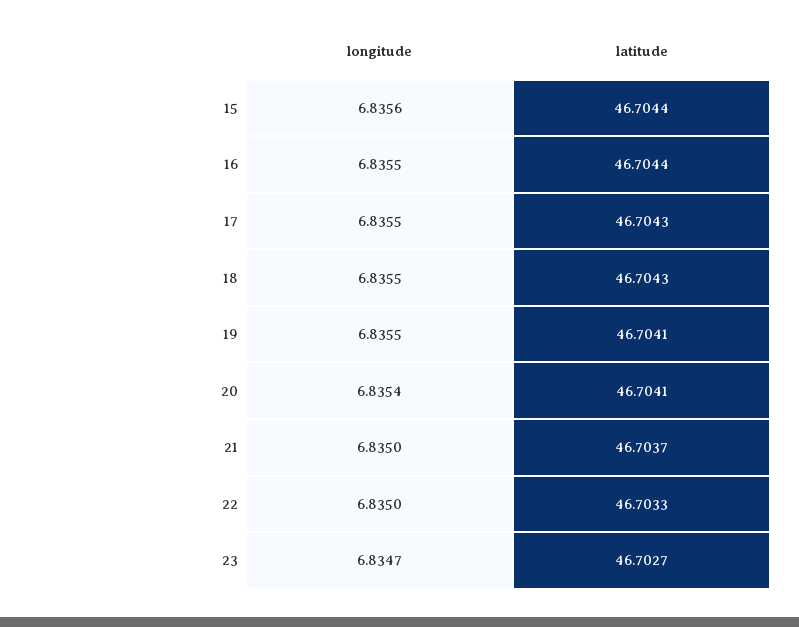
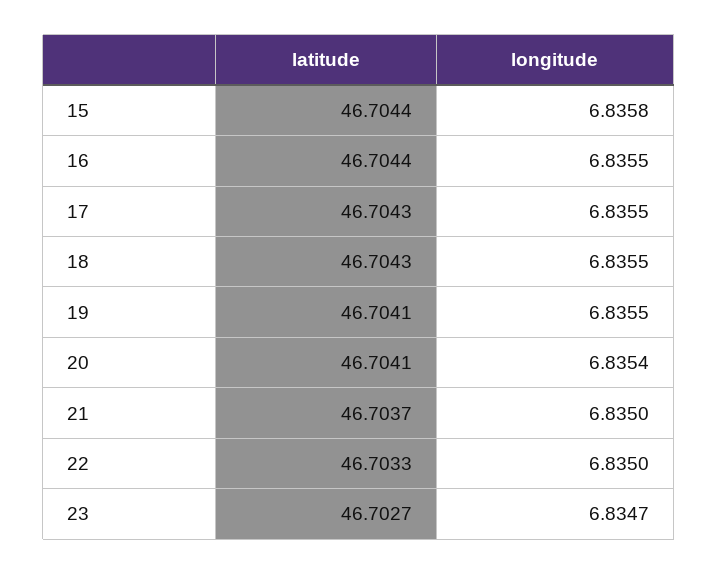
longitude, 15: 6.8356 -> 6.8358

